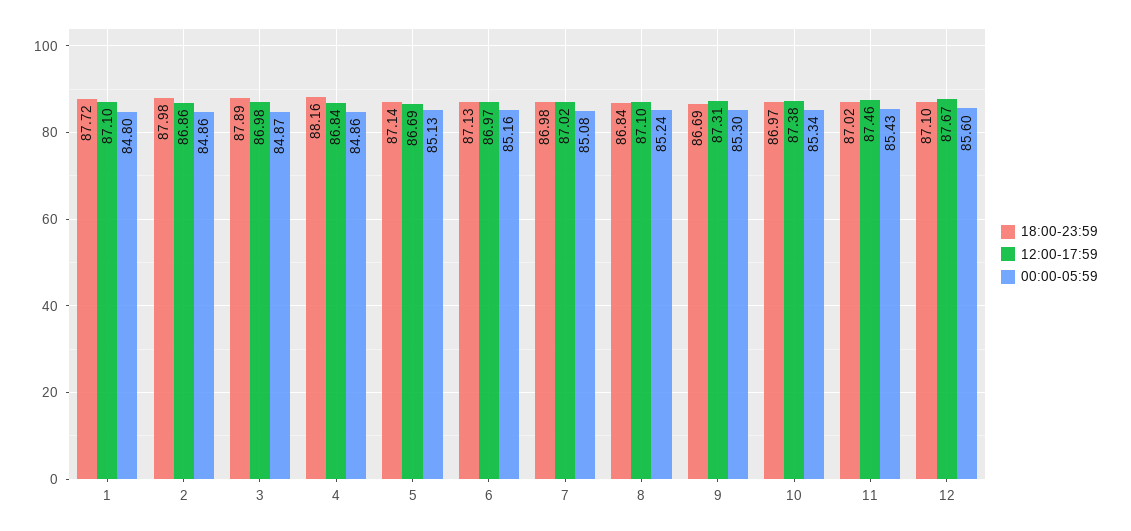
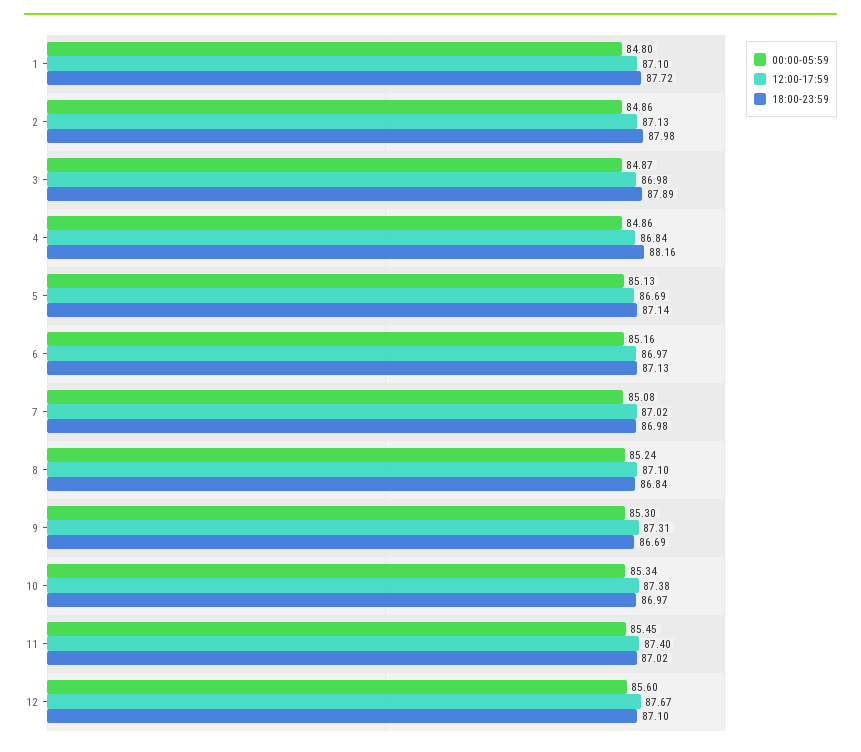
12:00-17:59, 2: 86.86 -> 87.13
12:00-17:59, 11: 87.46 -> 87.4
00:00-05:59, 11: 85.43 -> 85.45

